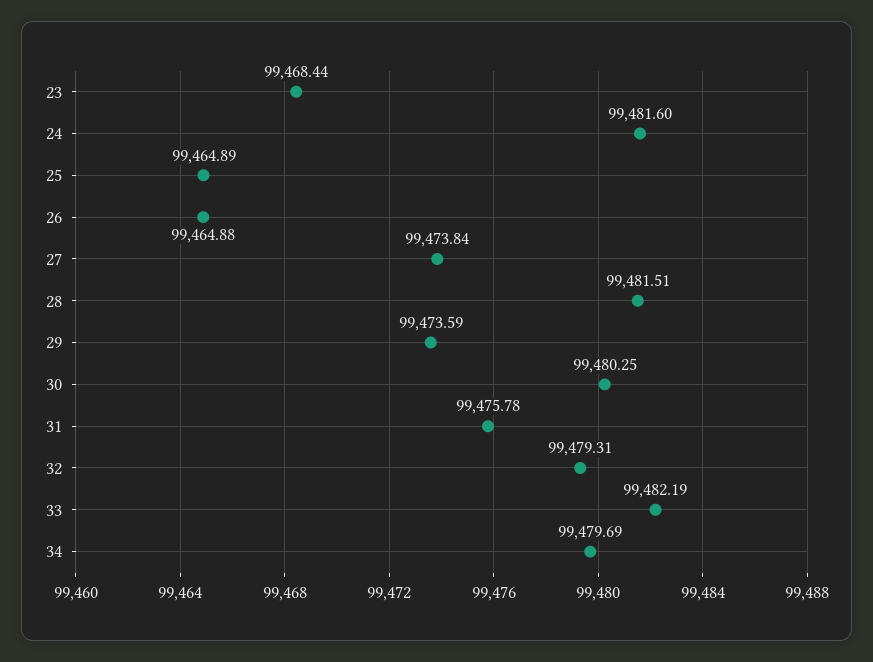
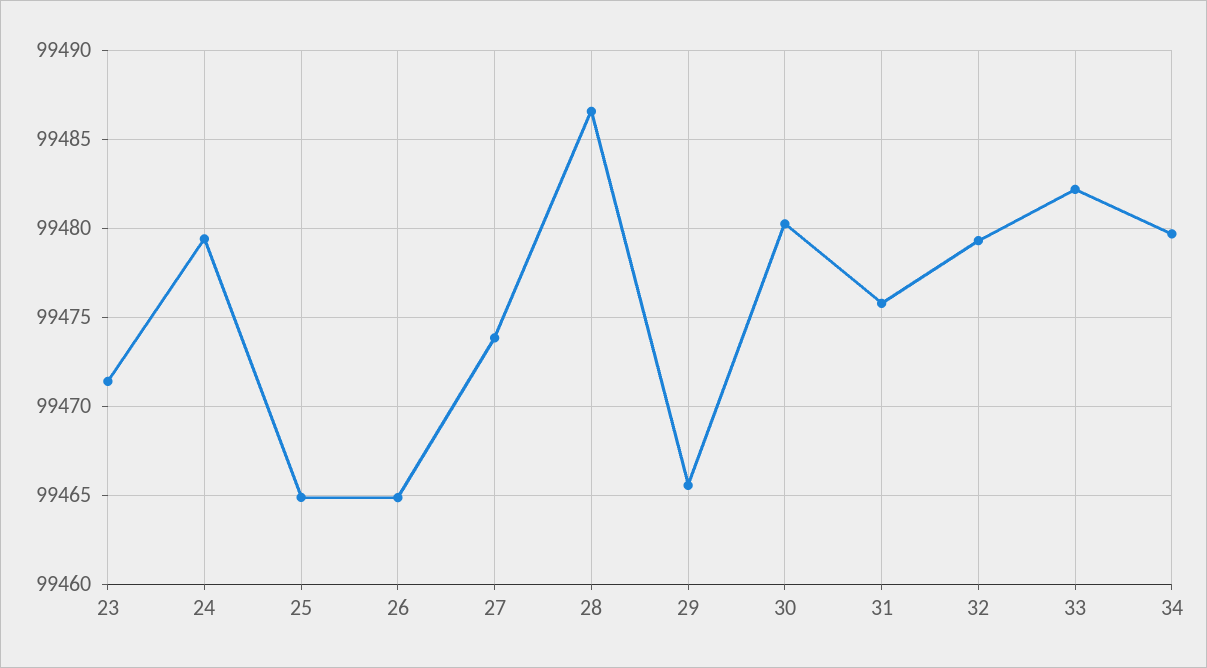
23: 99468.44 -> 99471.5
24: 99481.6 -> 99479.5
28: 99481.51 -> 99486.5
29: 99473.59 -> 99465.5

